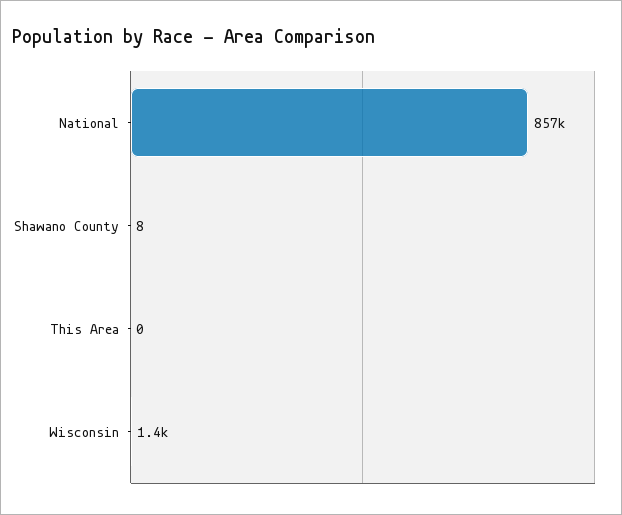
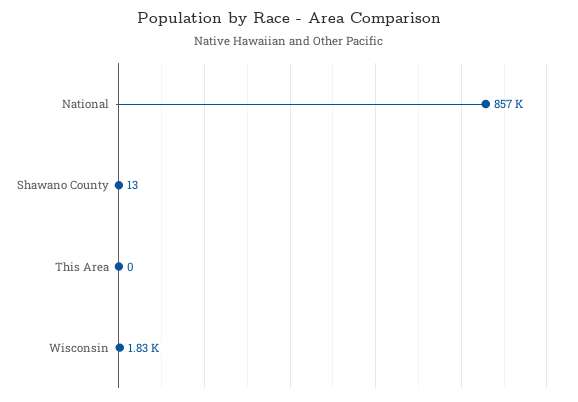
Shawano County: 8 -> 13
Wisconsin: 1400 -> 1830

